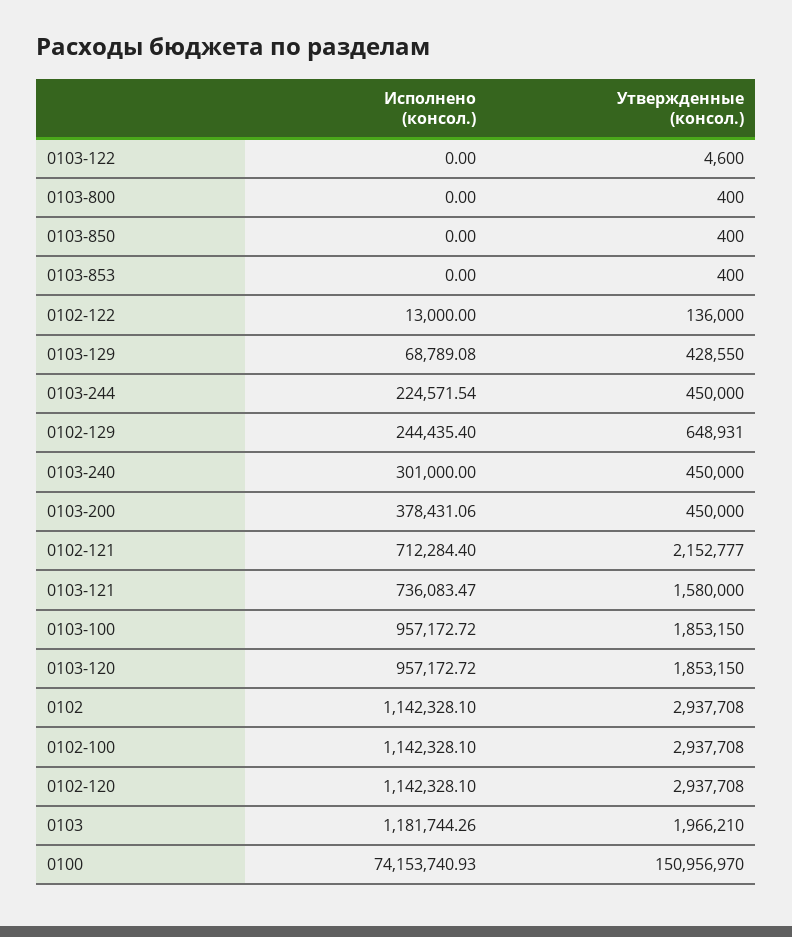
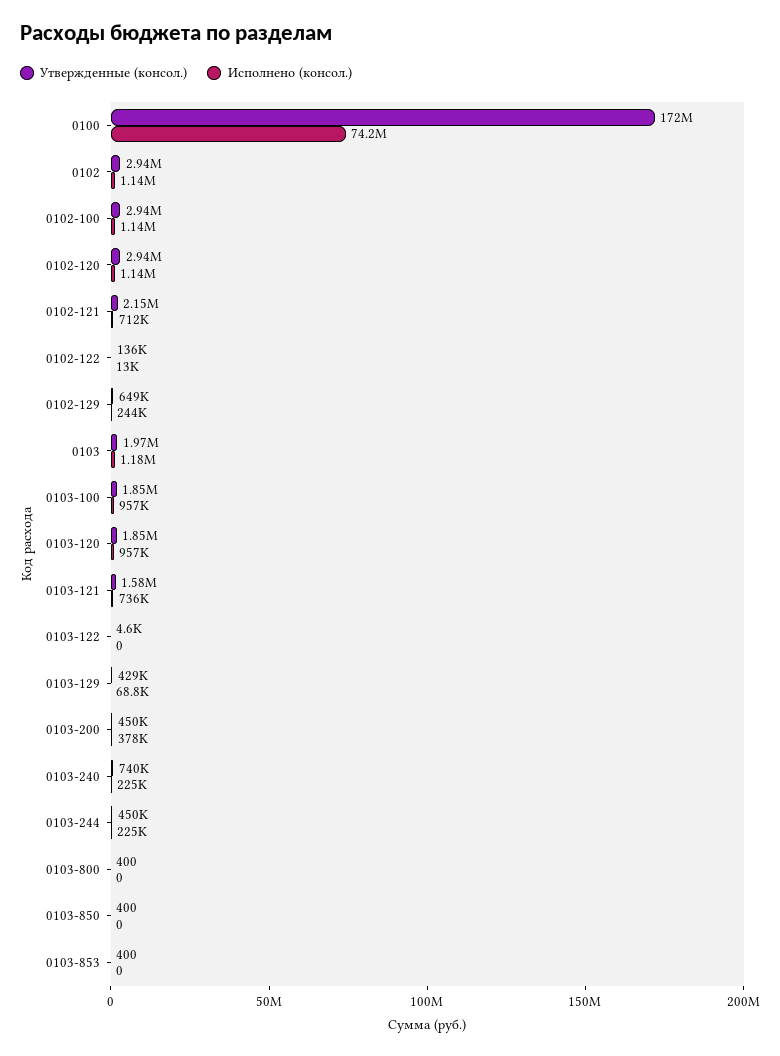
Исполнено (консол.), 0103-240: 301000 -> 225000
Утвержденные (консол.), 0103-240: 450000 -> 740000
Утвержденные (консол.), 0100: 150956970 -> 172000000

